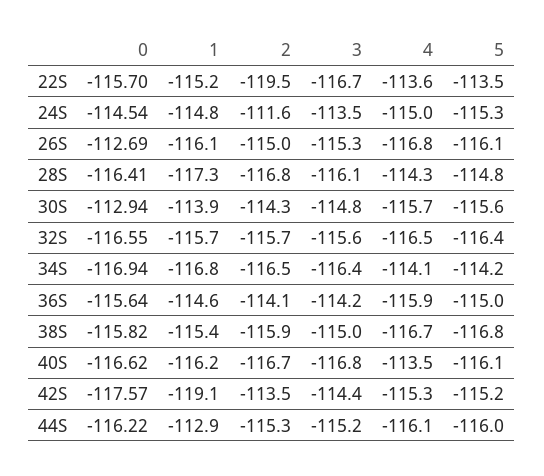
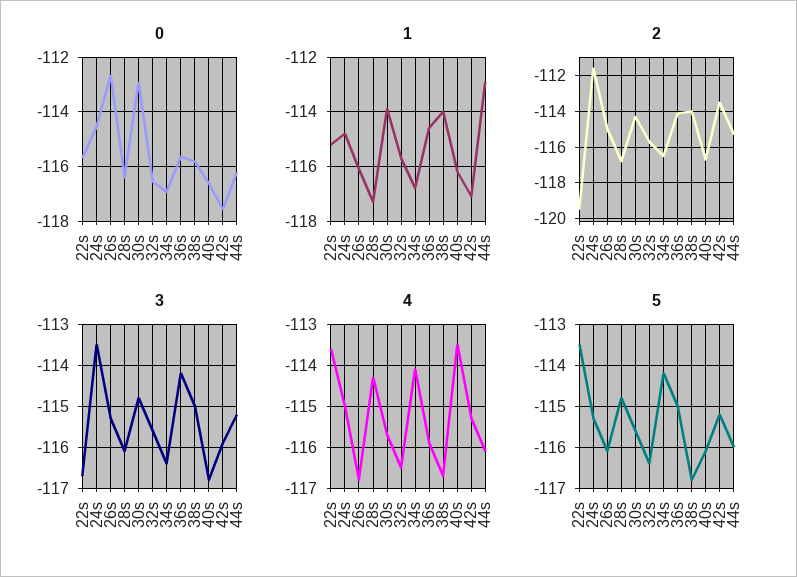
1, 38S: -115.4 -> -114
2, 38S: -115.9 -> -114
1, 42S: -119.1 -> -117
3, 42S: -114.4 -> -116

